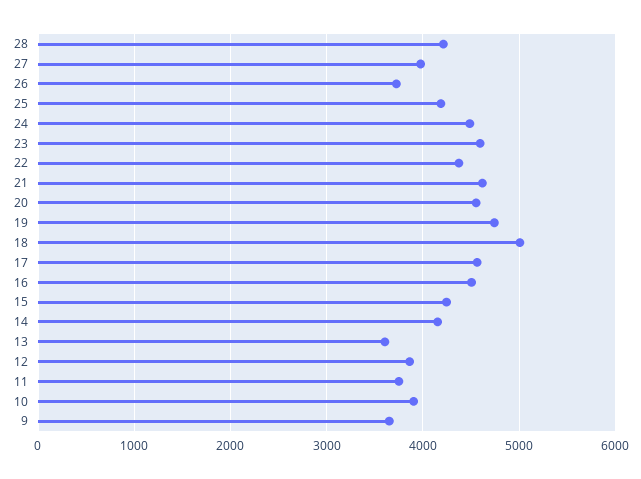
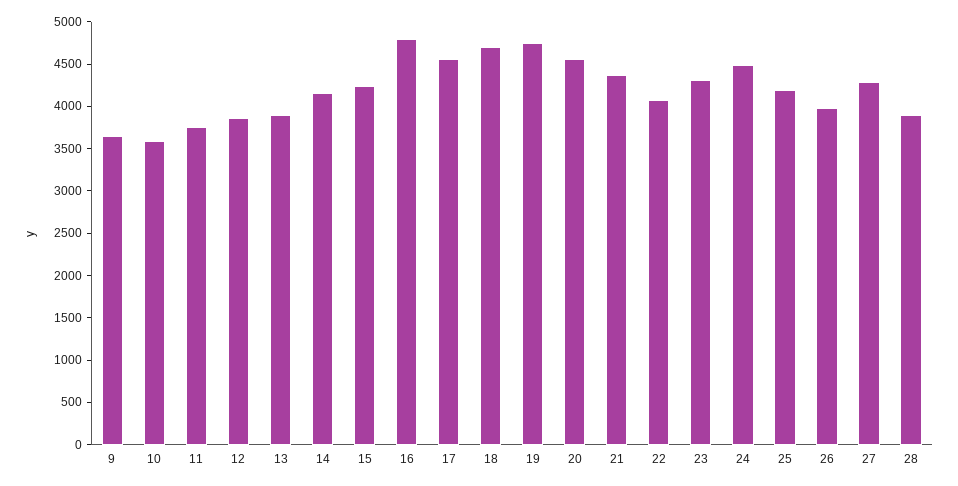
28: 4200 -> 3900
27: 4000 -> 4300
26: 3700 -> 4000
23: 4600 -> 4300
22: 4400 -> 4100
21: 4600 -> 4400
18: 5000 -> 4700
16: 4500 -> 4800
13: 3600 -> 3900
10: 3900 -> 3600

